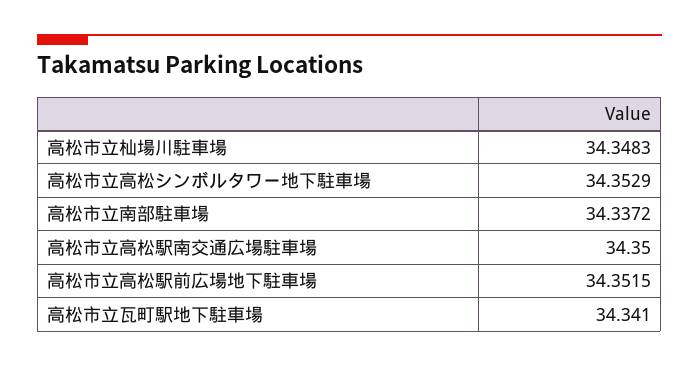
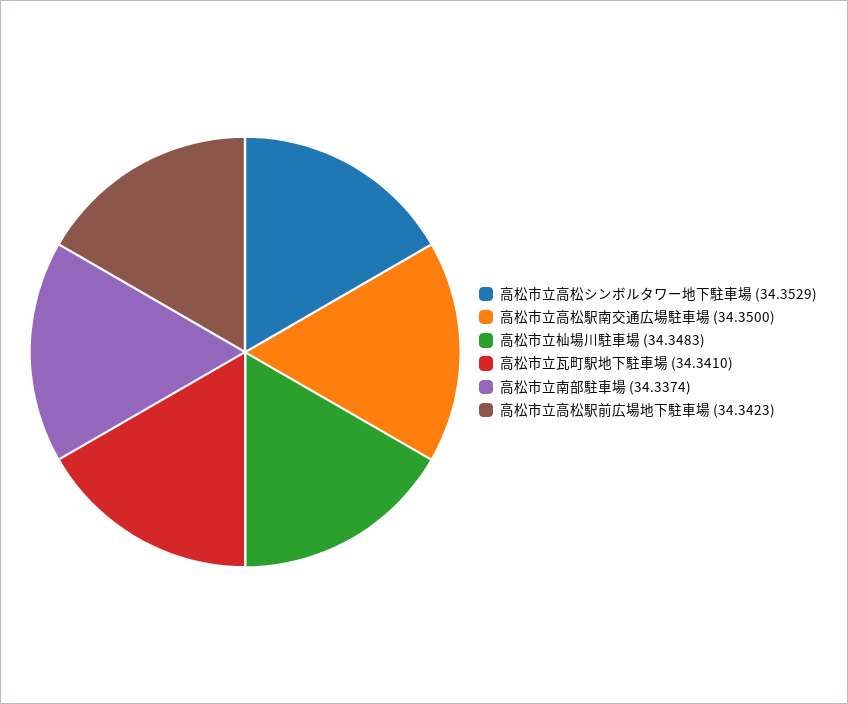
高松市立南部駐車場: 34.3372 -> 34.3374
高松市立高松駅前広場地下駐車場: 34.3515 -> 34.3423

